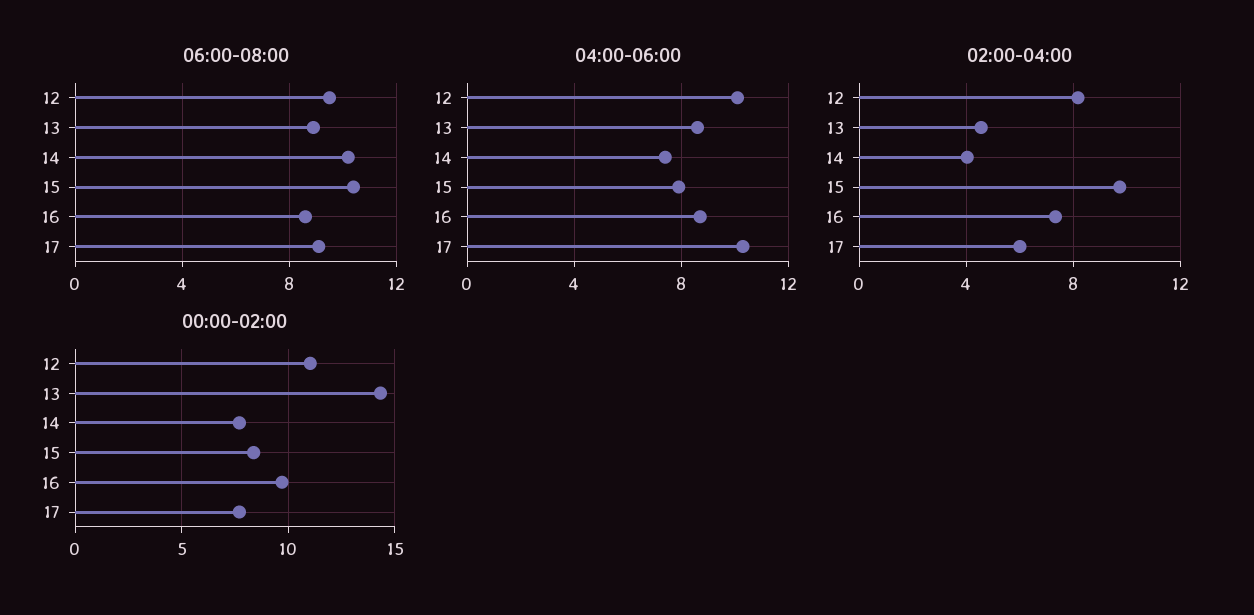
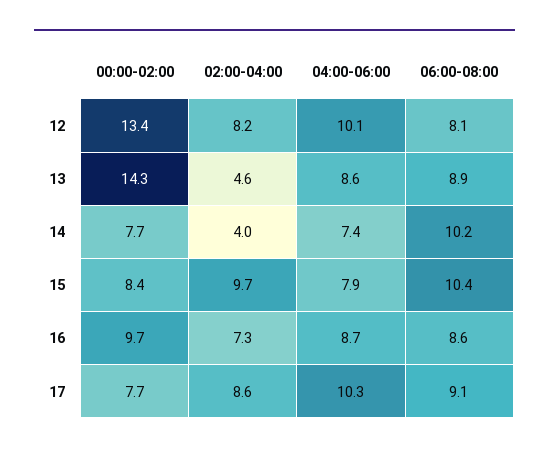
06:00-08:00, 12: 9.5 -> 8.1
02:00-04:00, 17: 6 -> 8.6
00:00-02:00, 12: 11 -> 13.4

